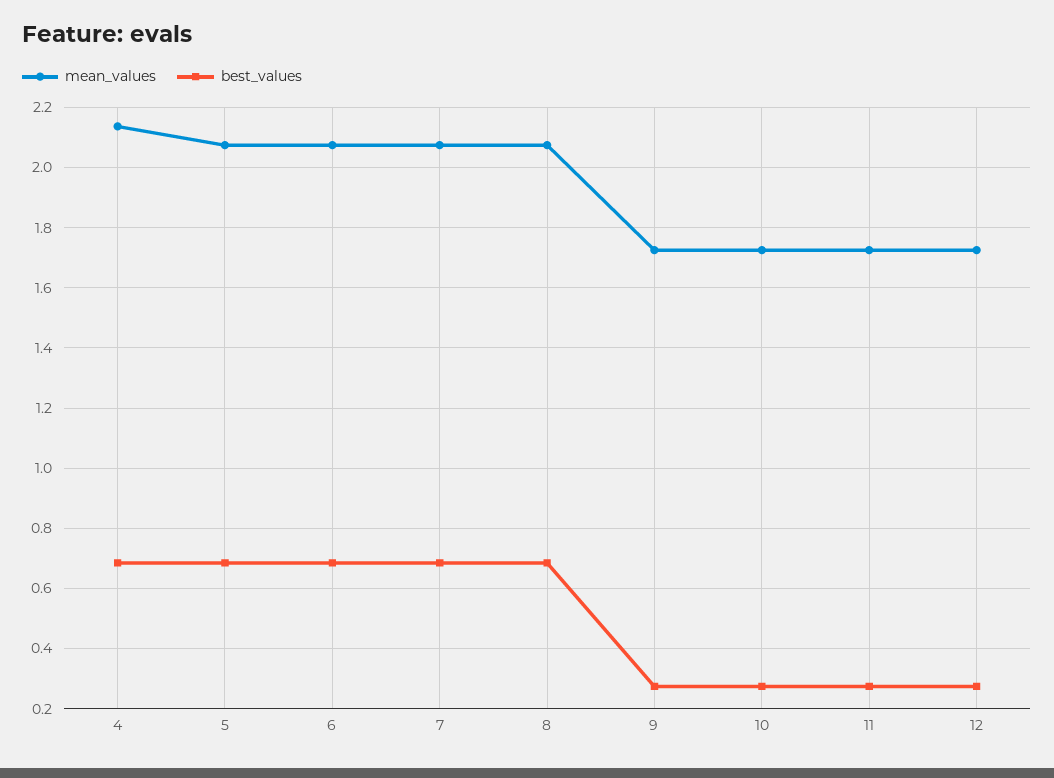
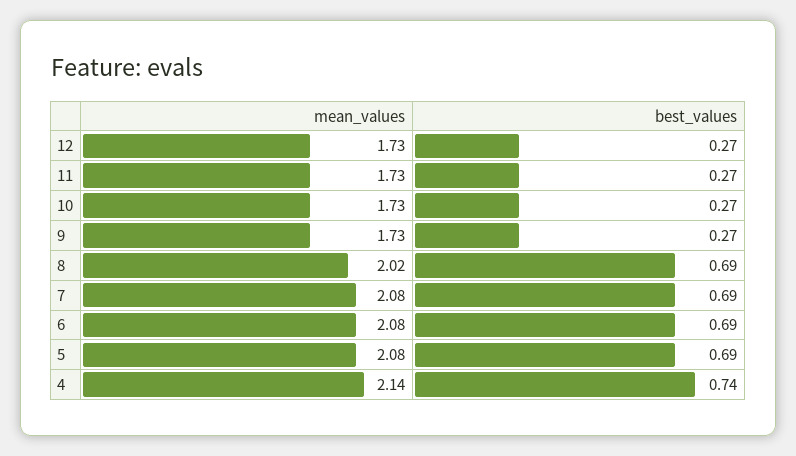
best_values, 4: 0.68 -> 0.74
mean_values, 8: 2.08 -> 2.02

